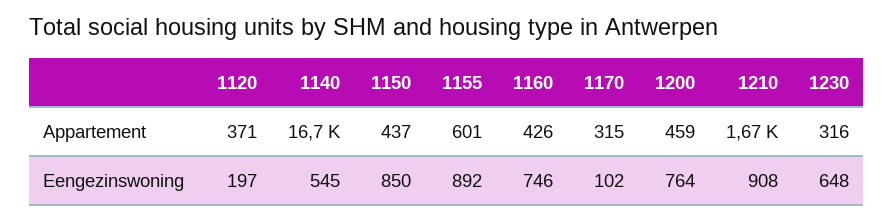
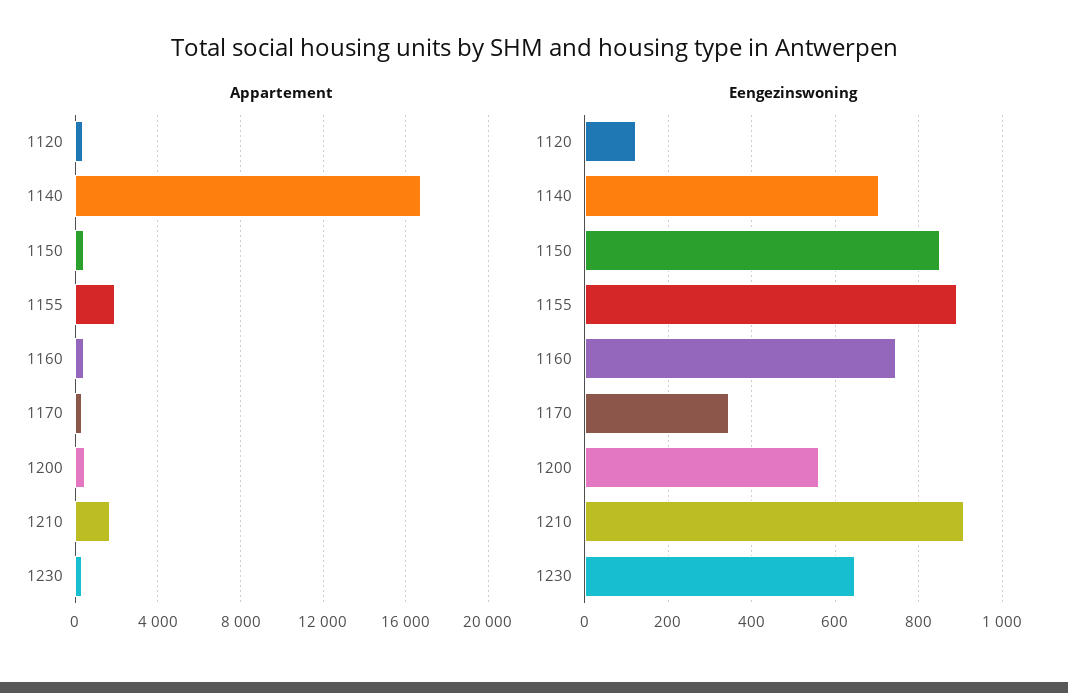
Appartement, 1155: 601 -> 2000
Eengezinswoning, 1120: 197 -> 120
Eengezinswoning, 1140: 545 -> 700
Eengezinswoning, 1170: 102 -> 340
Eengezinswoning, 1200: 764 -> 560

